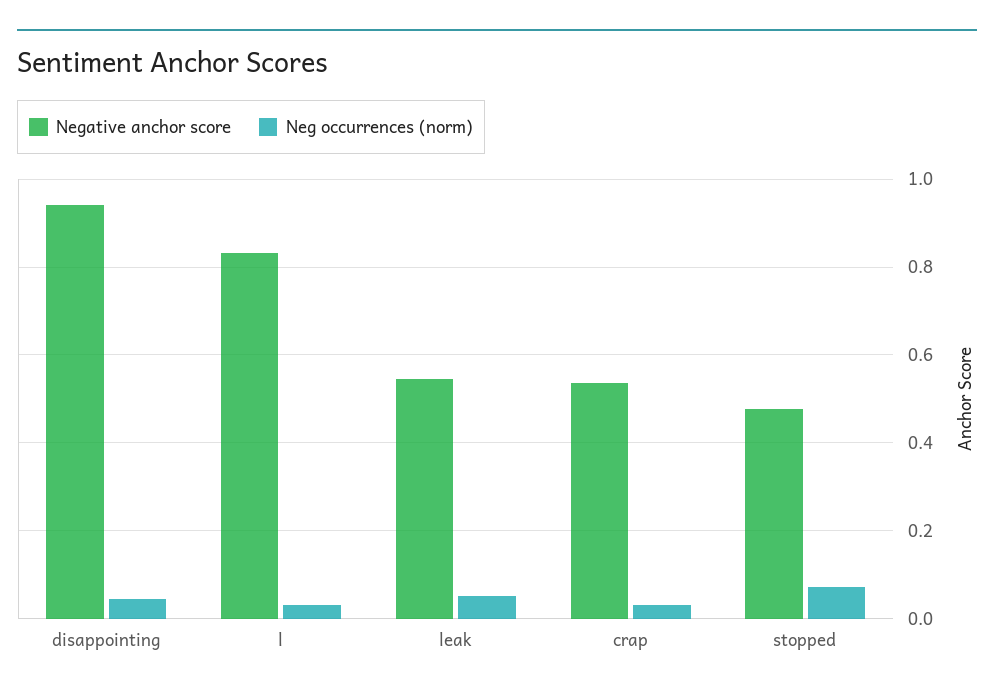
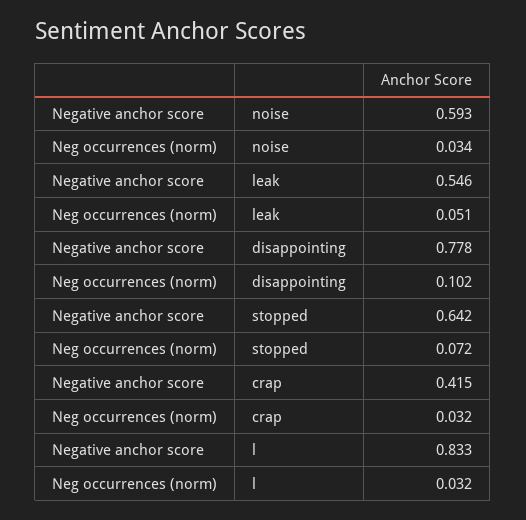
Negative anchor score, disappointing: 0.94 -> 0.778
Neg occurrences (norm), disappointing: 0.04 -> 0.102
Negative anchor score, crap: 0.54 -> 0.415
Negative anchor score, stopped: 0.48 -> 0.642
Negative anchor score, noise: none -> 0.593
Neg occurrences (norm), noise: none -> 0.034

